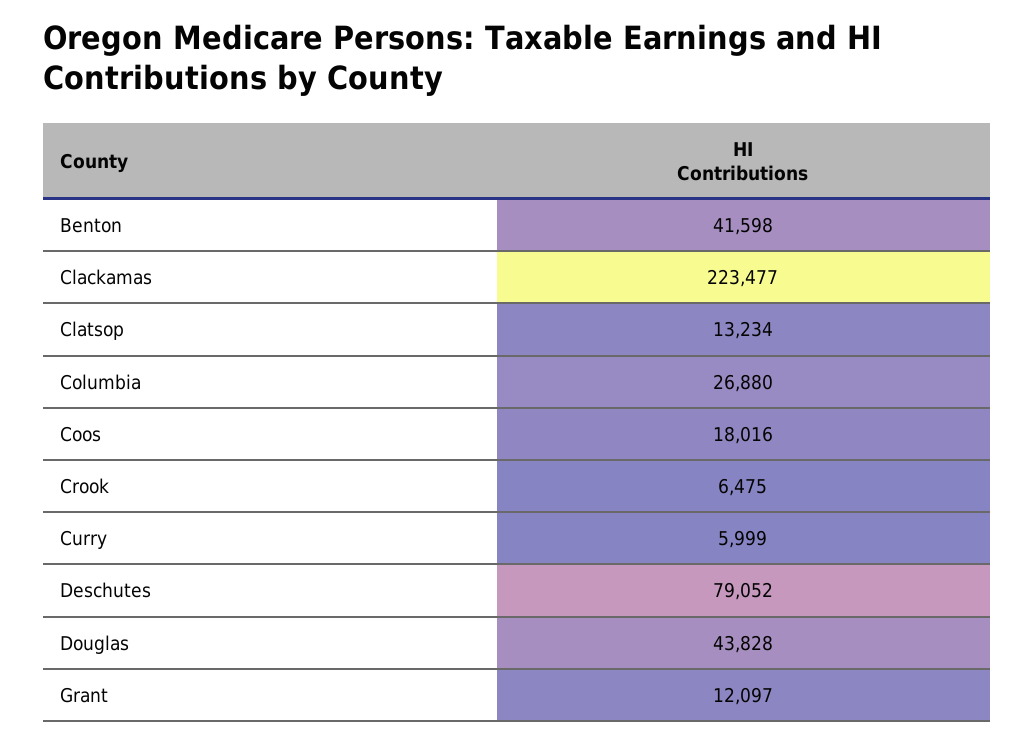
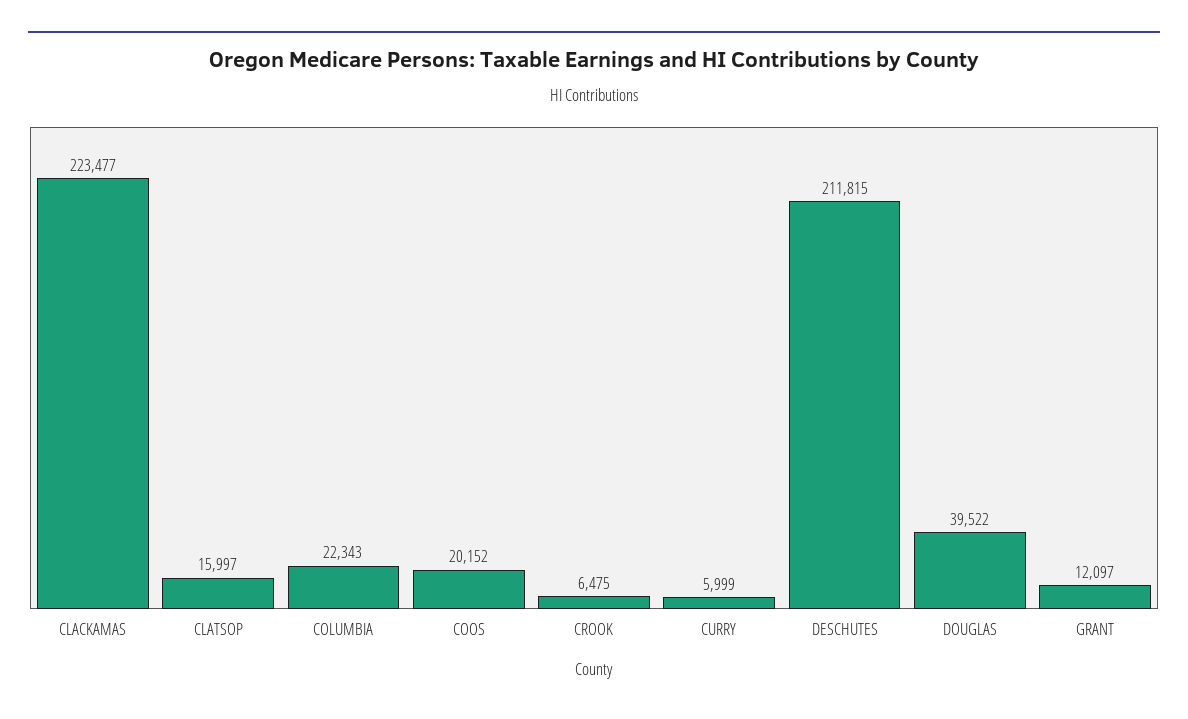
Benton: 41598 -> none
Clatsop: 13234 -> 15997
Columbia: 26880 -> 22343
Coos: 18016 -> 20152
Deschutes: 79052 -> 211815
Douglas: 43828 -> 39522

